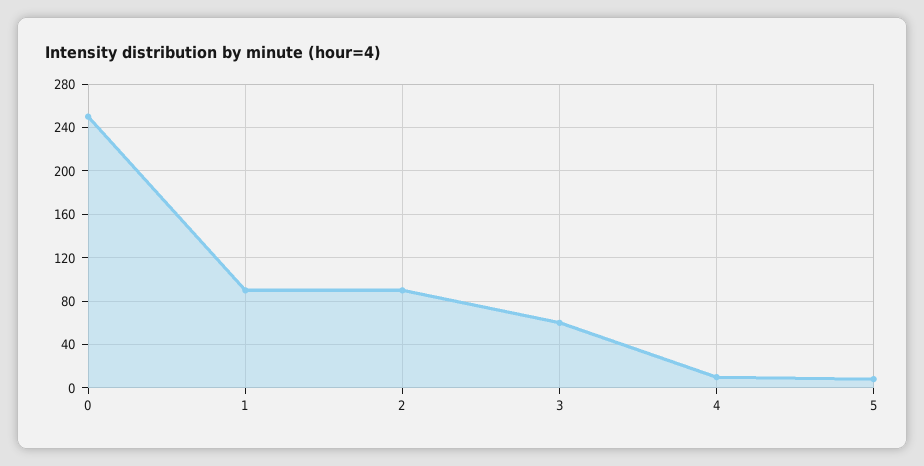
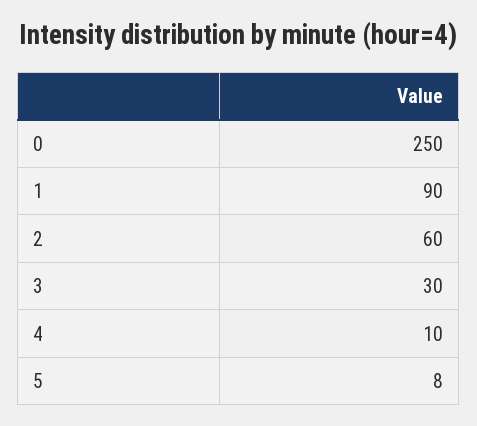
2: 90 -> 60
3: 60 -> 30

